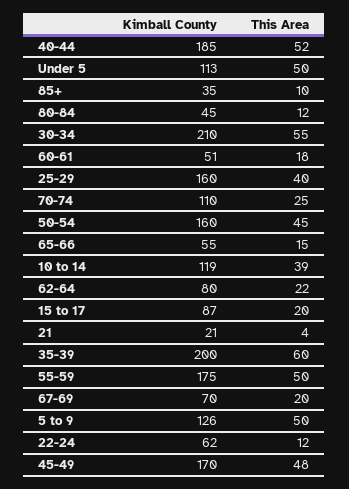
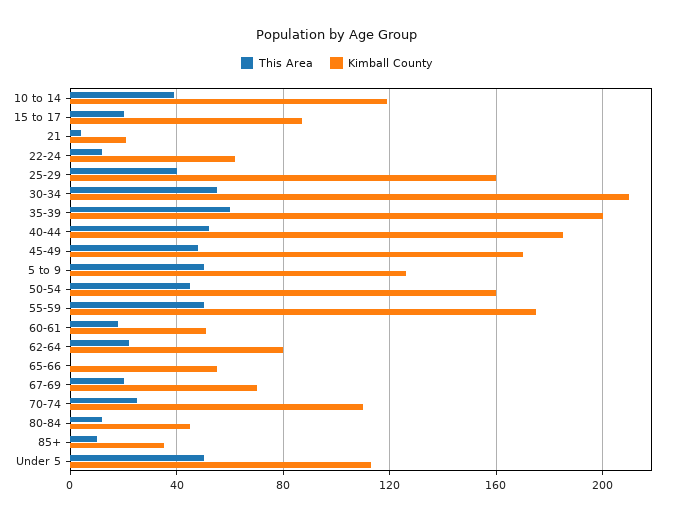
This Area, 65-66: 15 -> 0

